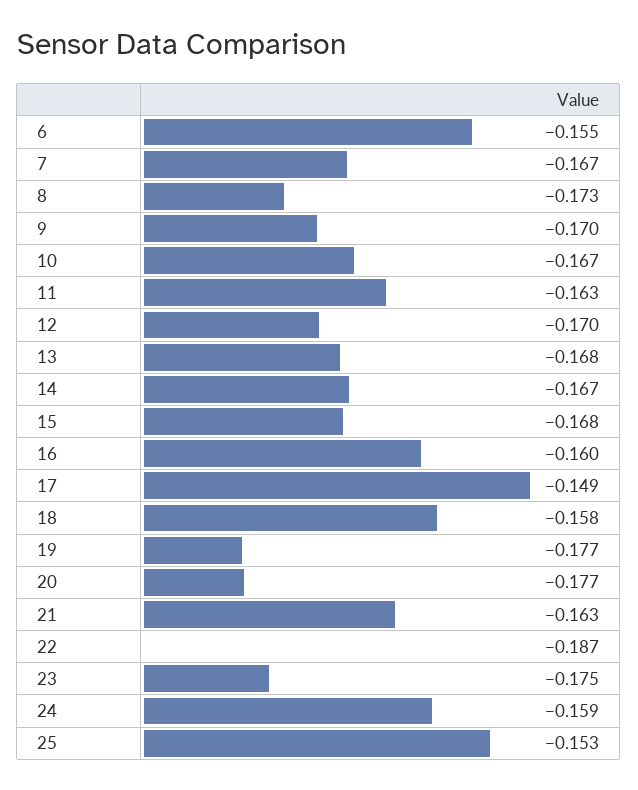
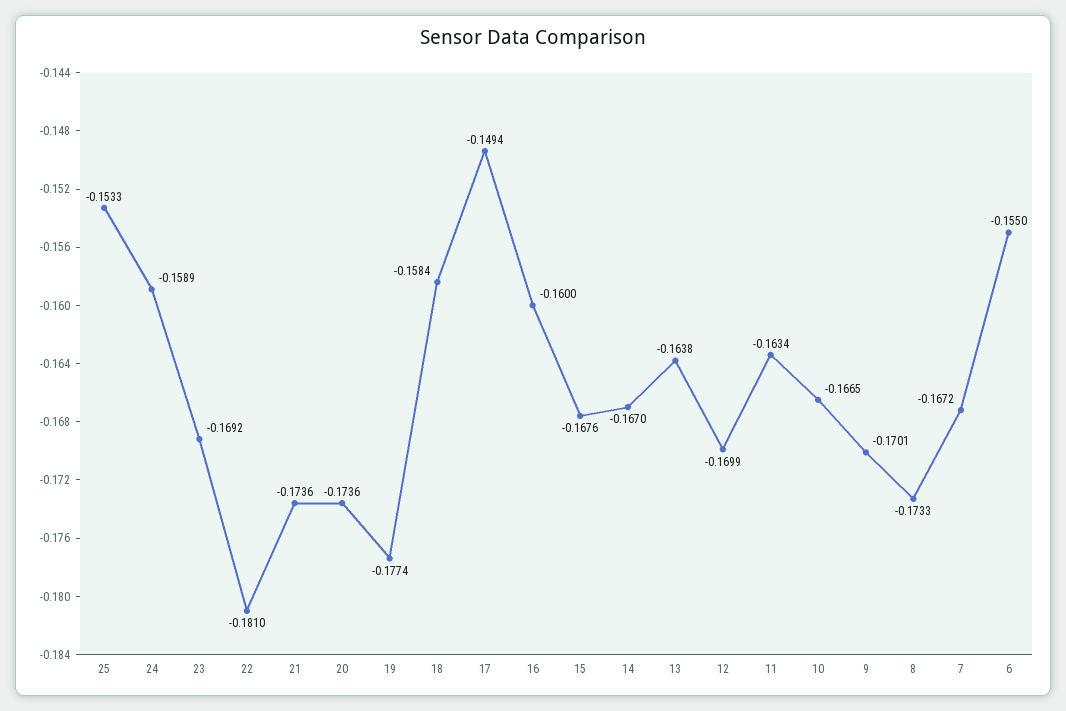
13: -0.168 -> -0.1638
20: -0.177 -> -0.1736
21: -0.163 -> -0.1736
22: -0.187 -> -0.181
23: -0.175 -> -0.1692

